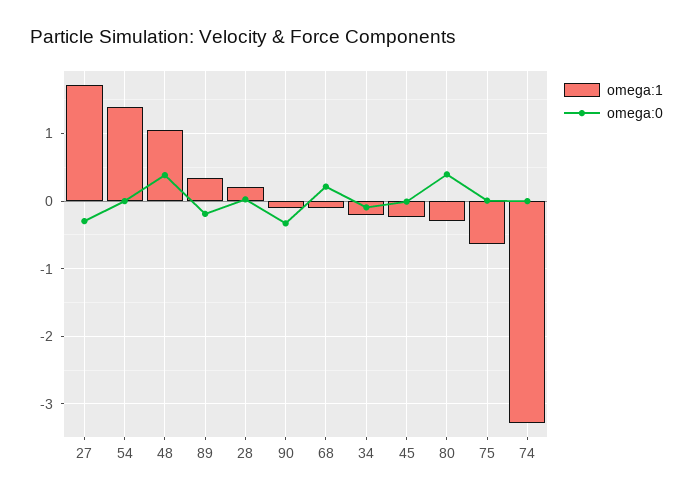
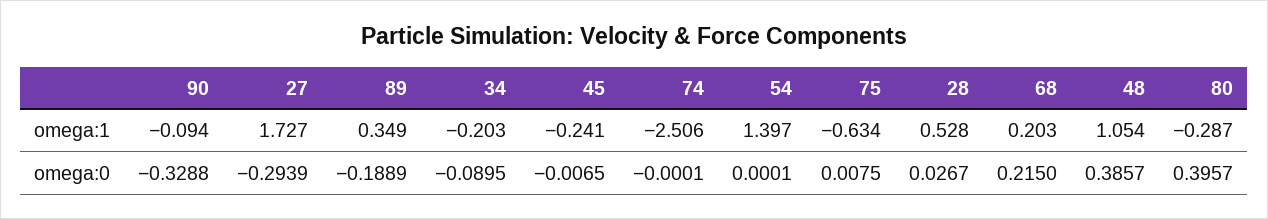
omega:1, 28: 0.2 -> 0.528
omega:1, 68: -0.1 -> 0.203
omega:1, 74: -3.3 -> -2.506

